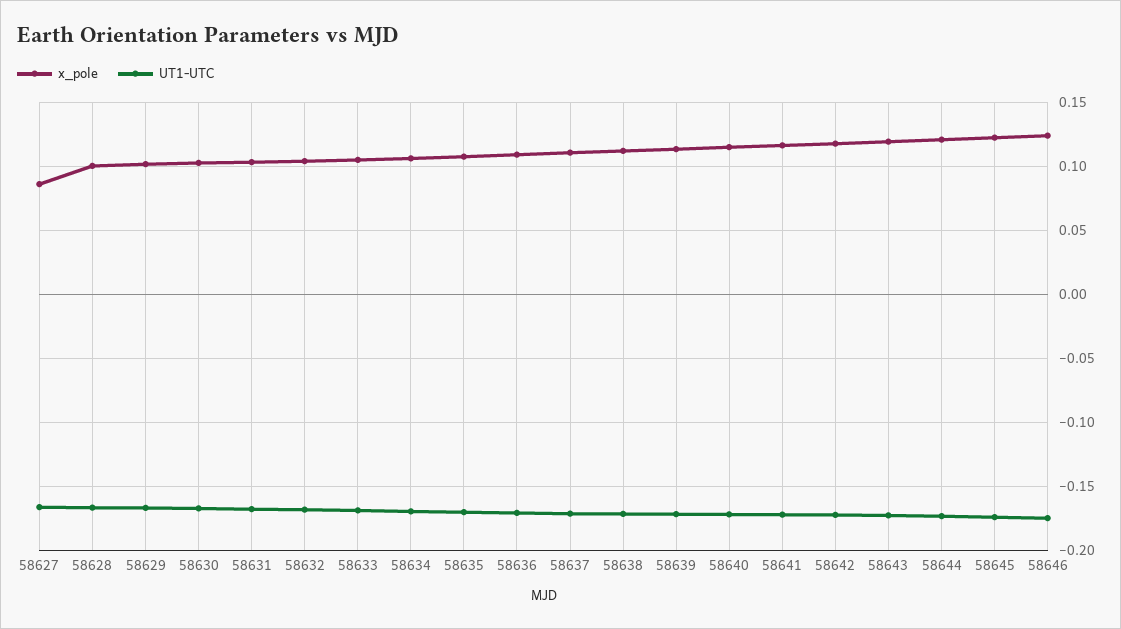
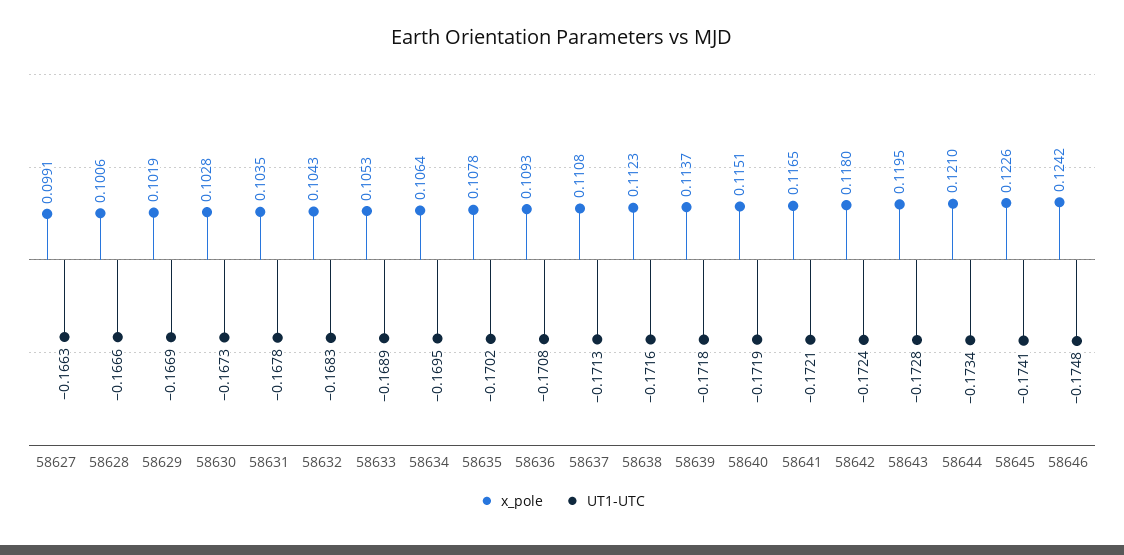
x_pole, 58627: 0.085 -> 0.0991

